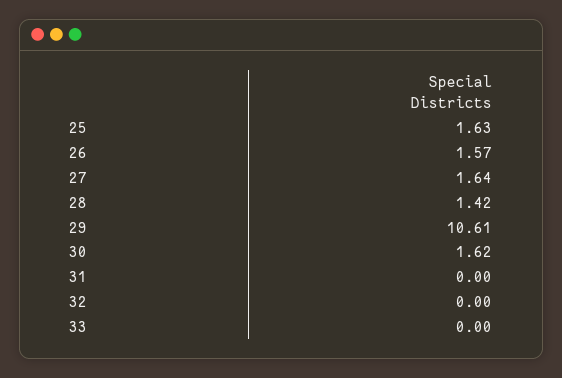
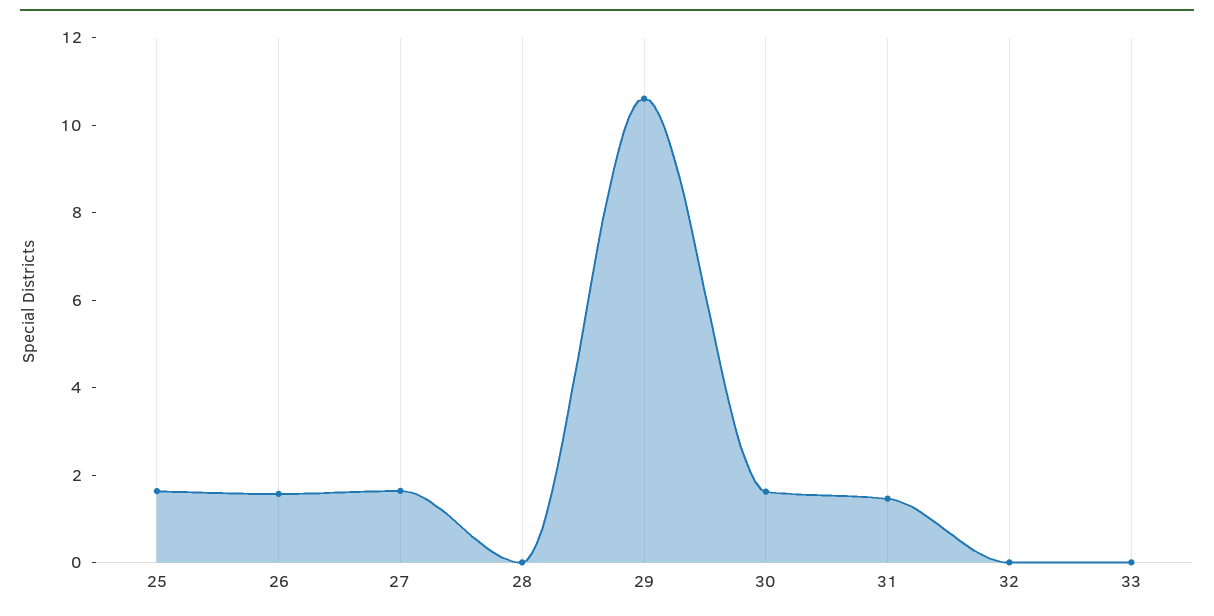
28: 1.42 -> 0
31: 0 -> 1.5

